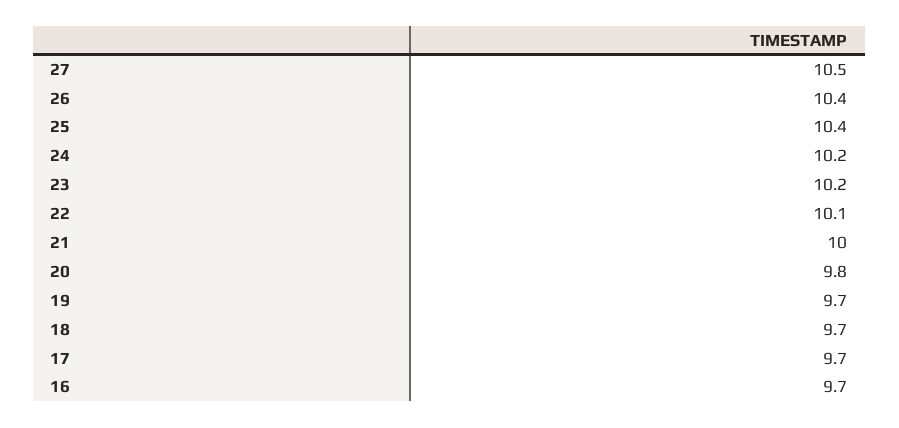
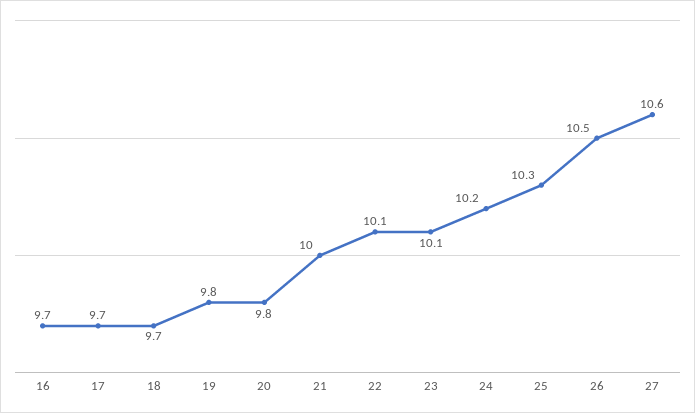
27: 10.5 -> 10.6
26: 10.4 -> 10.5
25: 10.4 -> 10.3
23: 10.2 -> 10.1
19: 9.7 -> 9.8

